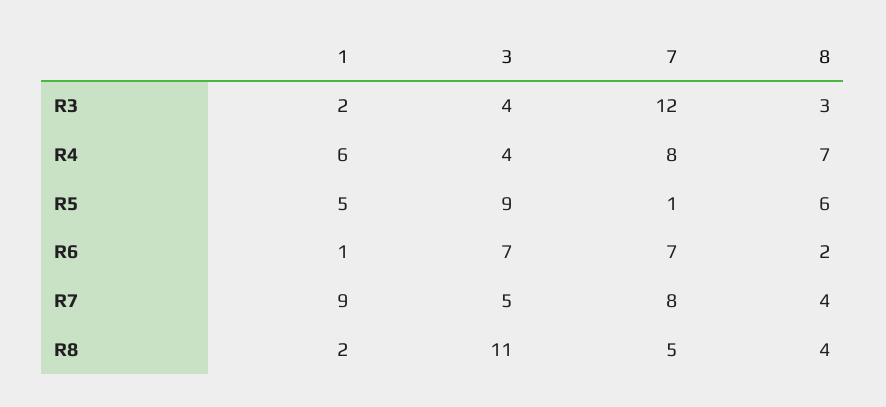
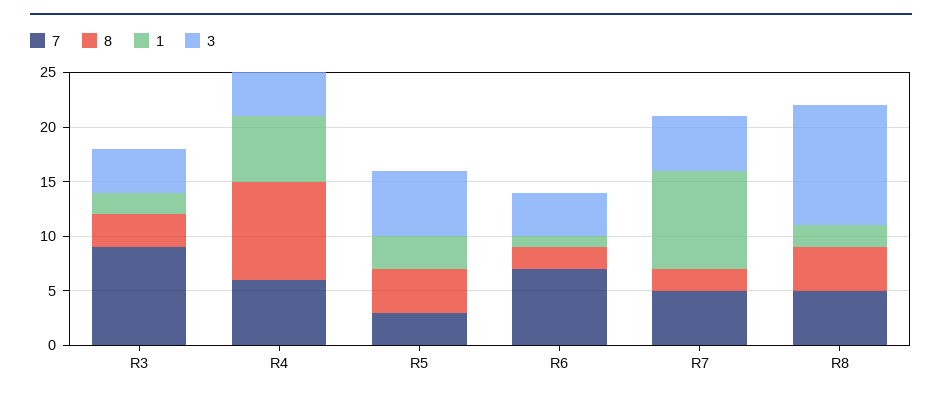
7, R3: 12 -> 9
7, R4: 8 -> 6
8, R4: 7 -> 9
1, R5: 5 -> 3
3, R5: 9 -> 6
7, R5: 1 -> 3
8, R5: 6 -> 4
3, R6: 7 -> 4
7, R7: 8 -> 5
8, R7: 4 -> 2

